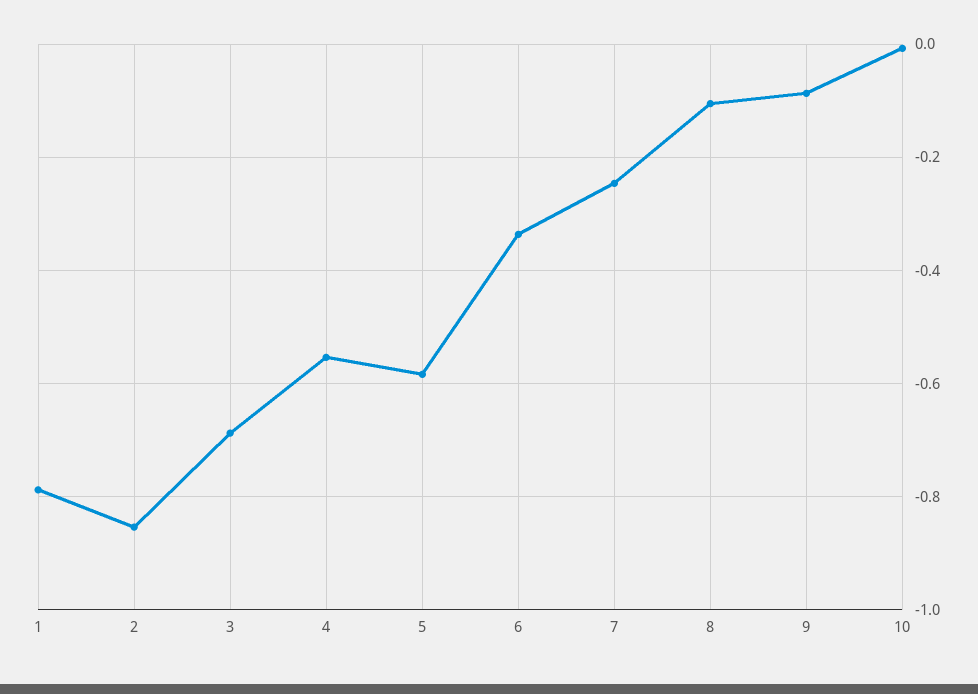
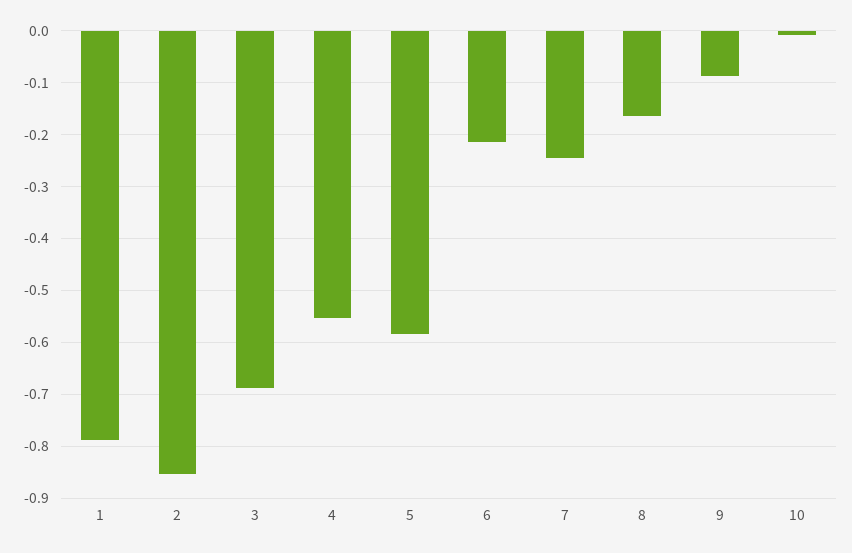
6: -0.34 -> -0.22
8: -0.1 -> -0.16

